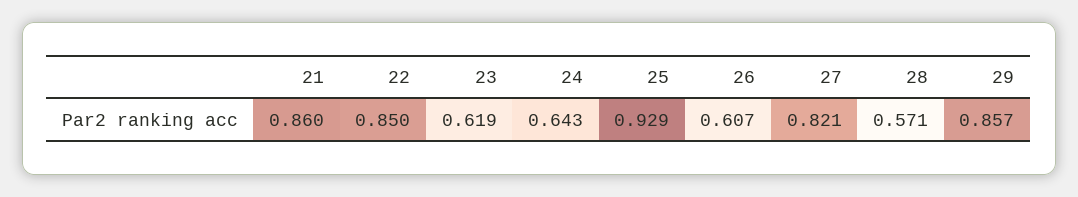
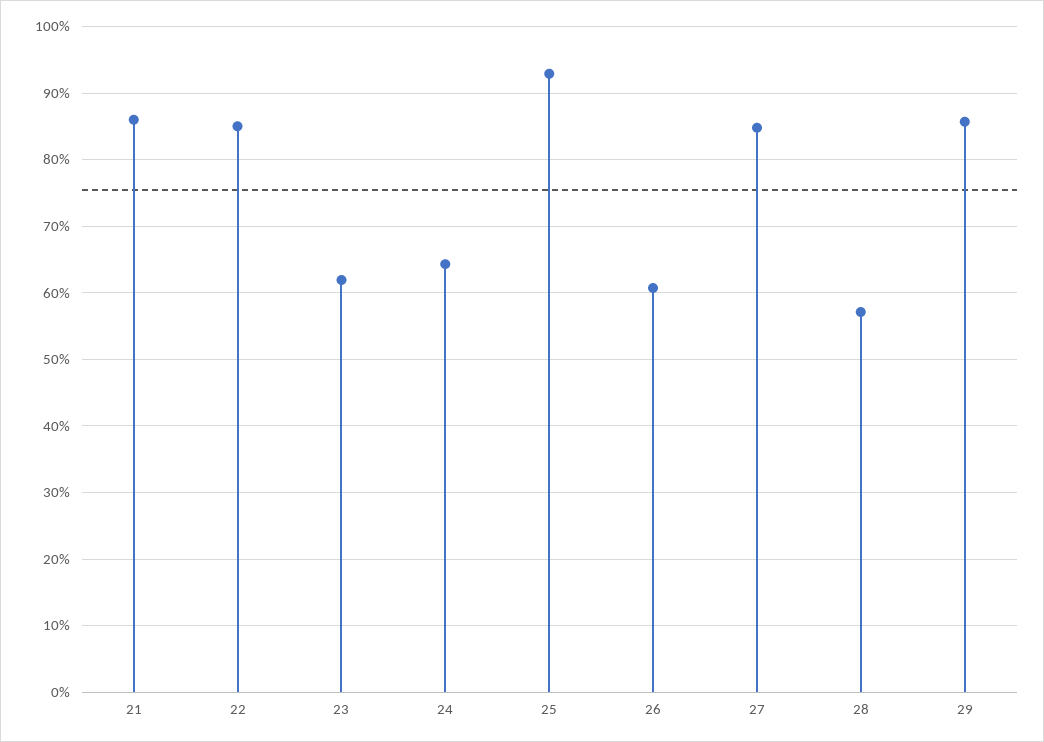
27: 0.821 -> 0.85

